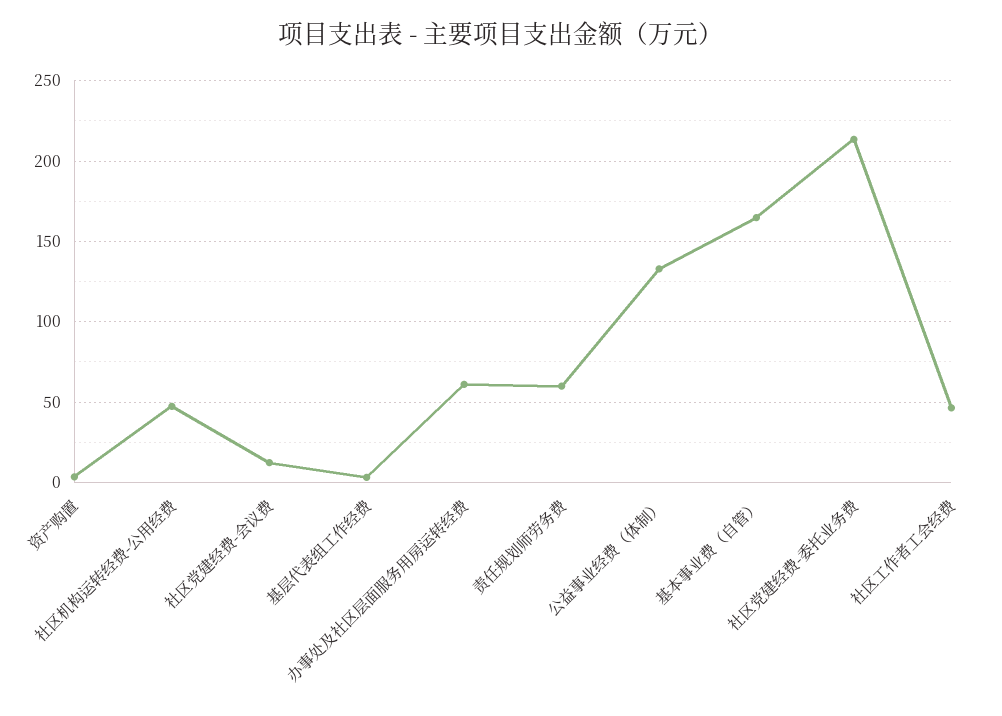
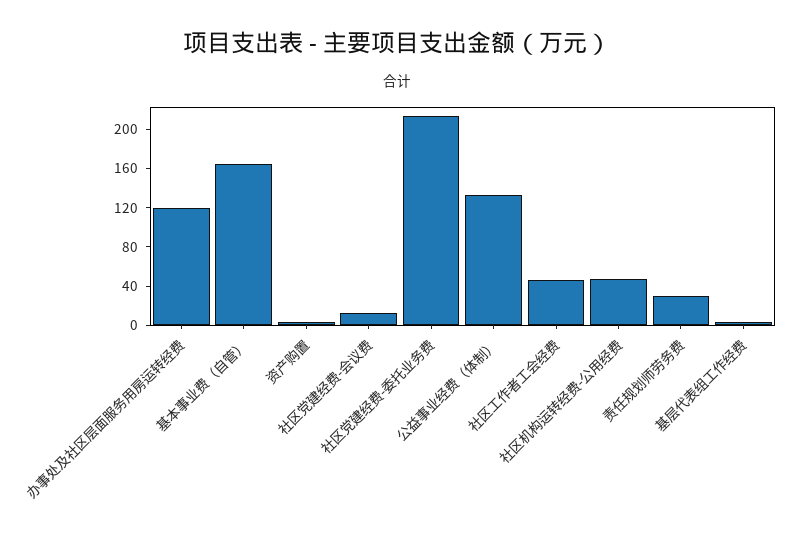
办事处及社区层面服务用房运转经费: 60 -> 120
责任规划师劳务费: 60 -> 30

